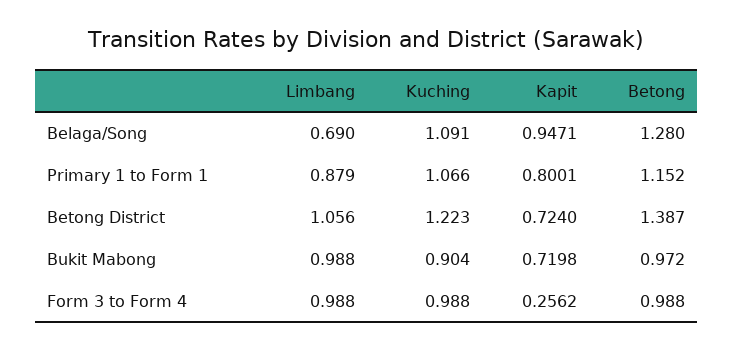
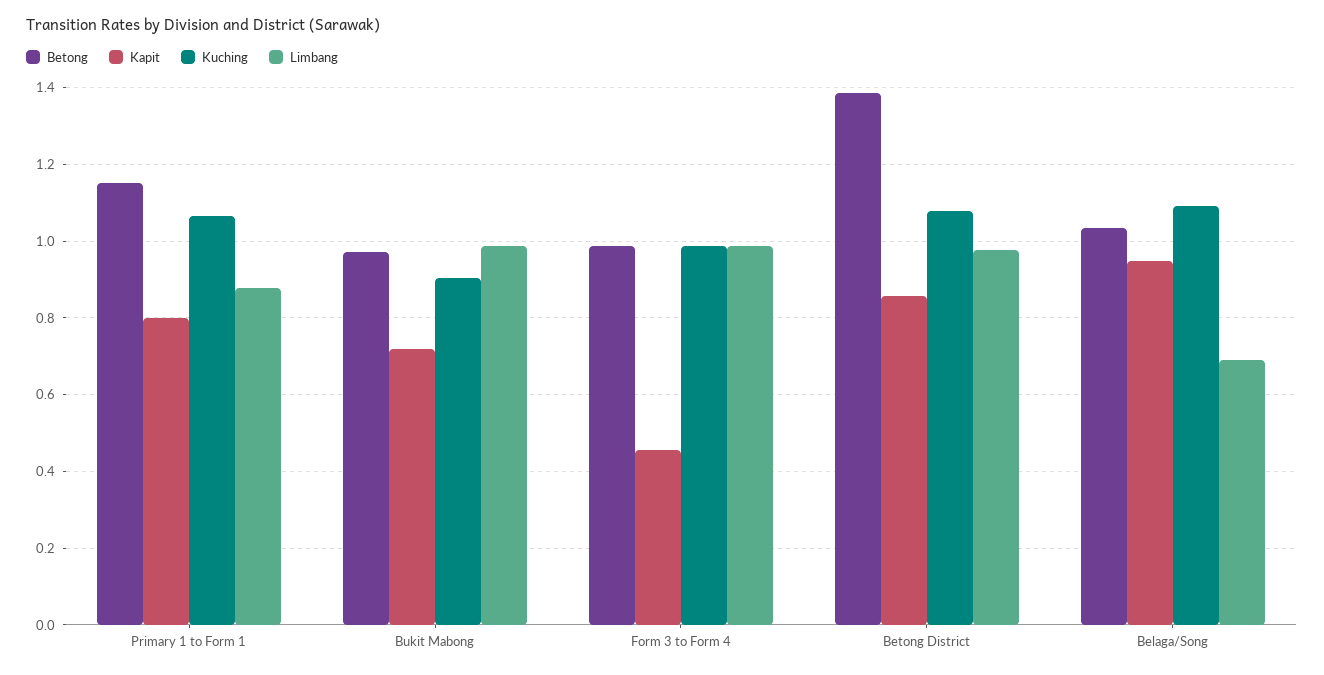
Betong, Belaga/Song: 1.28 -> 1.04
Limbang, Betong District: 1.056 -> 0.98
Kuching, Betong District: 1.223 -> 1.08
Kapit, Betong District: 0.724 -> 0.86
Kapit, Form 3 to Form 4: 0.2562 -> 0.46

